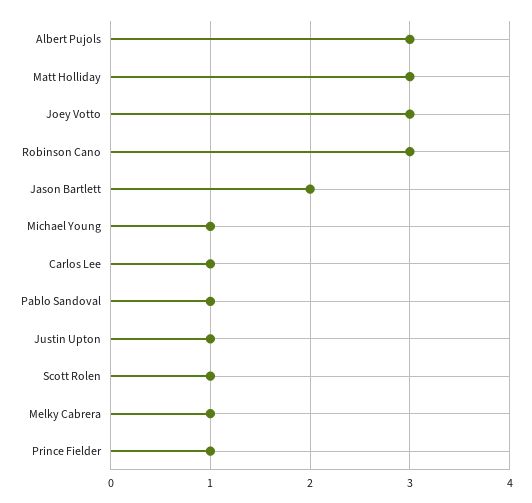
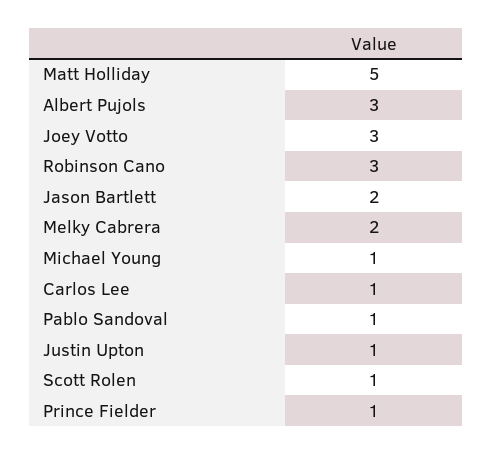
Matt Holliday: 3 -> 5
Melky Cabrera: 1 -> 2

